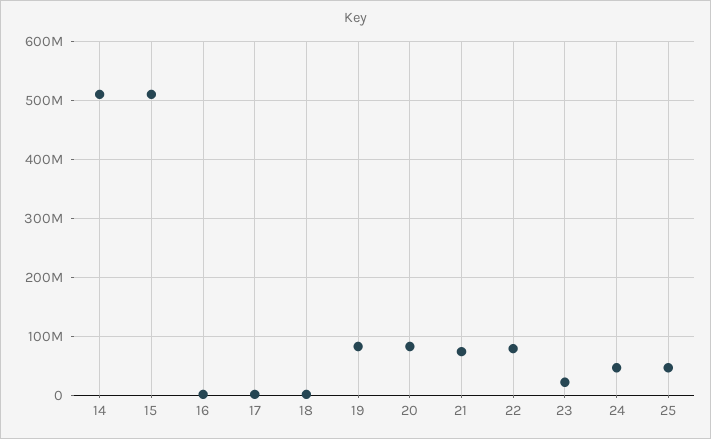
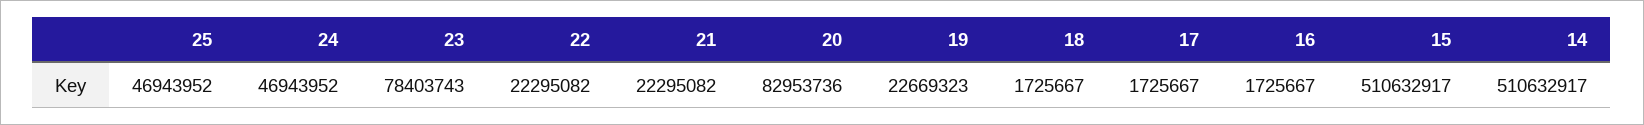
19: 80000000 -> 22669323
21: 80000000 -> 22295082
22: 80000000 -> 22295082
23: 20000000 -> 78403743

